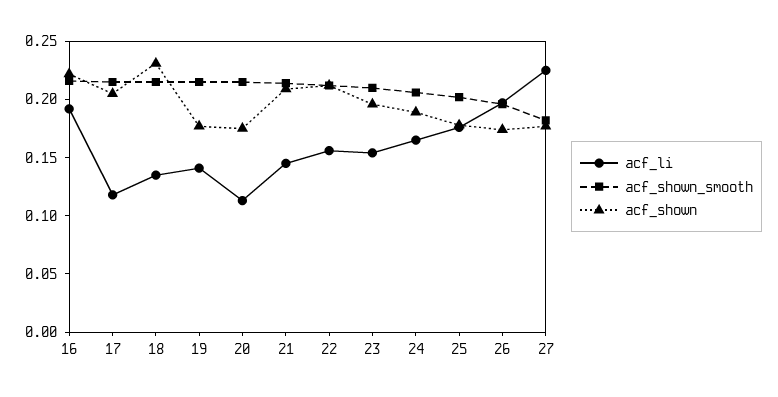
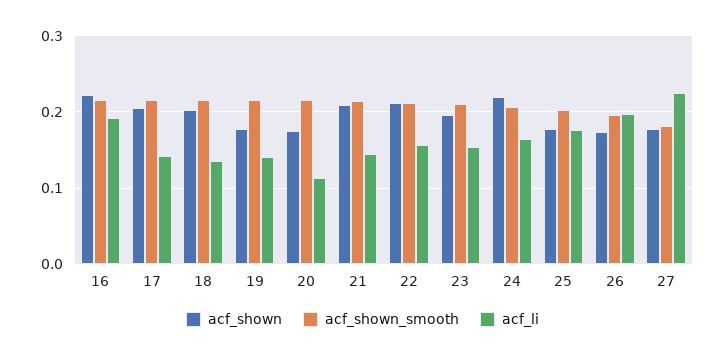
acf_li, 17: 0.12 -> 0.14
acf_shown, 18: 0.23 -> 0.2
acf_shown, 24: 0.19 -> 0.22

